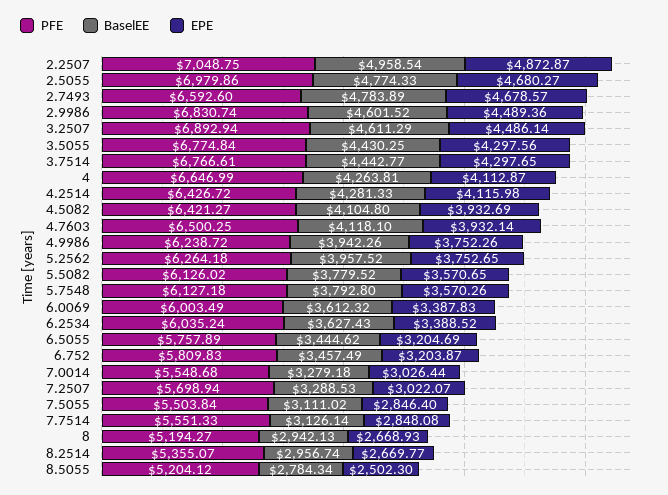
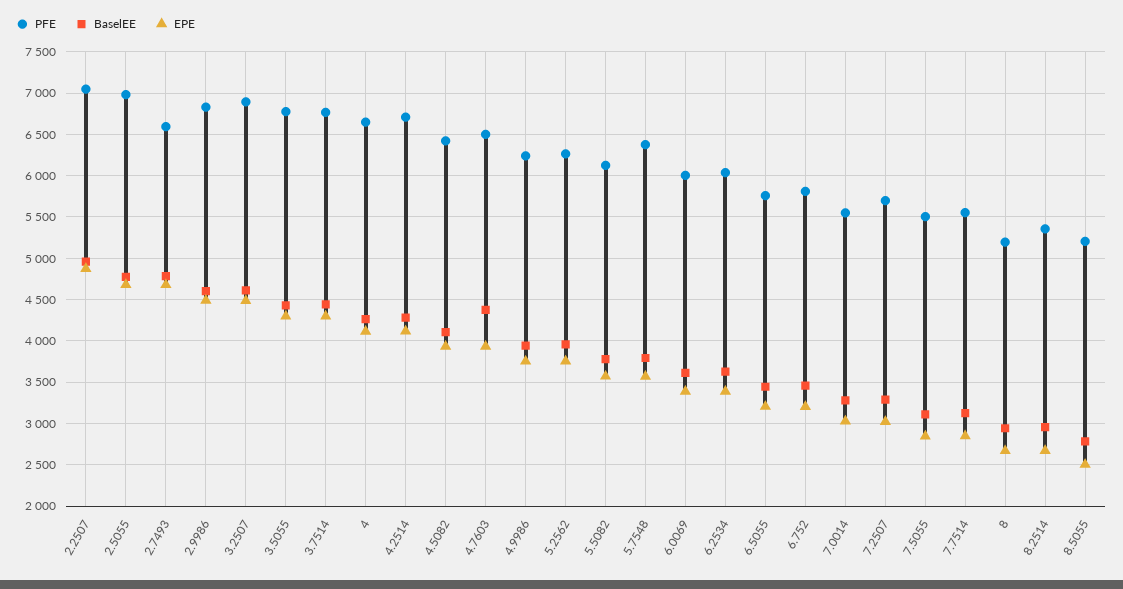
PFE, 4.2514: 6426.72 -> 6700
BaselEE, 4.7603: 4118.1 -> 4400
PFE, 5.7548: 6127.18 -> 6400

